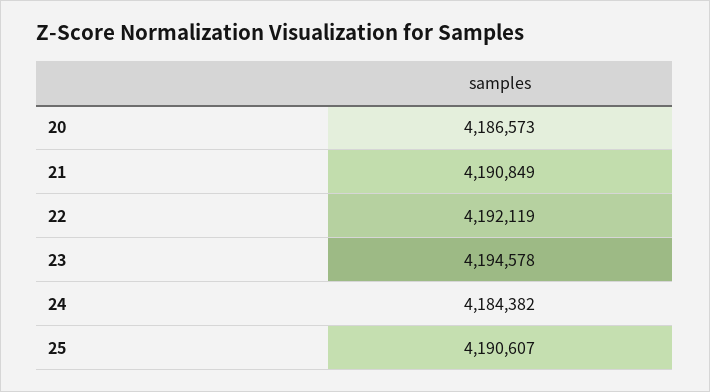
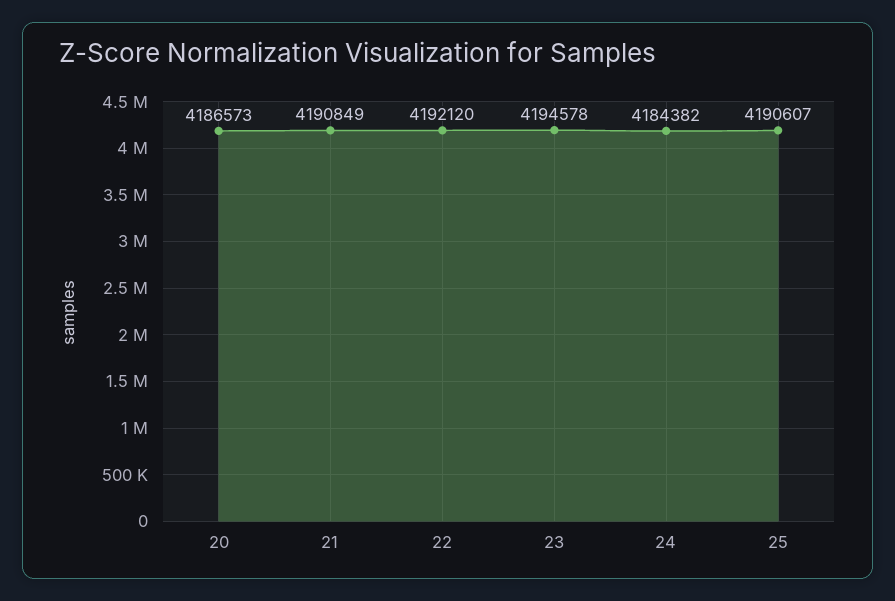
22: 4192119 -> 4192120

